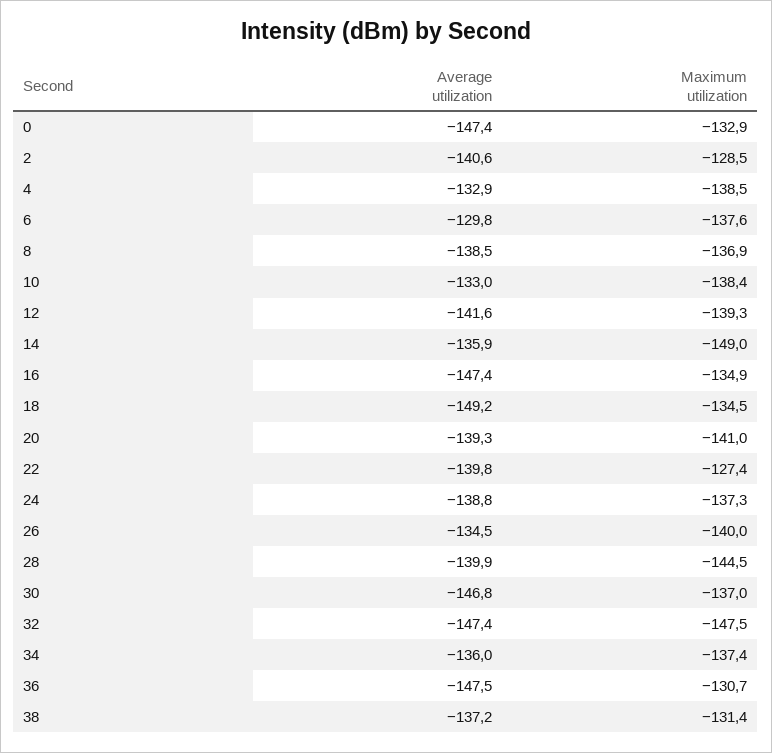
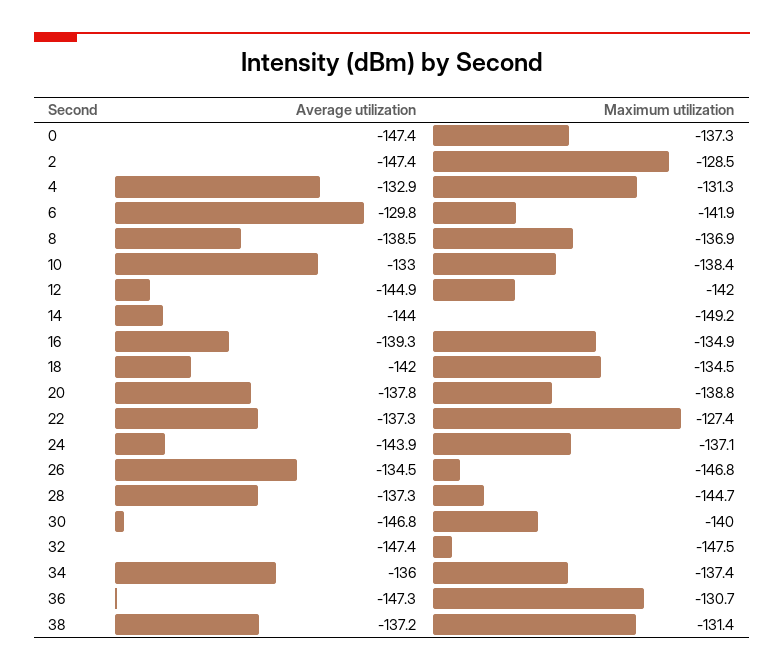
Maximum utilization, 0: -132.9 -> -137.3
Average utilization, 2: -140.6 -> -147.4
Maximum utilization, 4: -138.5 -> -131.3
Maximum utilization, 6: -137.6 -> -141.9
Average utilization, 12: -141.6 -> -144.9
Maximum utilization, 12: -139.3 -> -142
Average utilization, 14: -135.9 -> -144
Maximum utilization, 14: -149 -> -149.2
Average utilization, 16: -147.4 -> -139.3
Average utilization, 18: -149.2 -> -142
Average utilization, 20: -139.3 -> -137.8
Maximum utilization, 20: -141 -> -138.8
Average utilization, 22: -139.8 -> -137.3
Average utilization, 24: -138.8 -> -143.9
Maximum utilization, 24: -137.3 -> -137.1
Maximum utilization, 26: -140 -> -146.8
Average utilization, 28: -139.9 -> -137.3
Maximum utilization, 28: -144.5 -> -144.7
Maximum utilization, 30: -137 -> -140
Average utilization, 36: -147.5 -> -147.3

